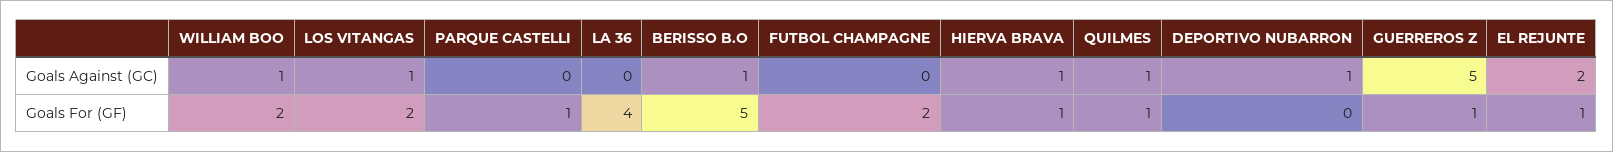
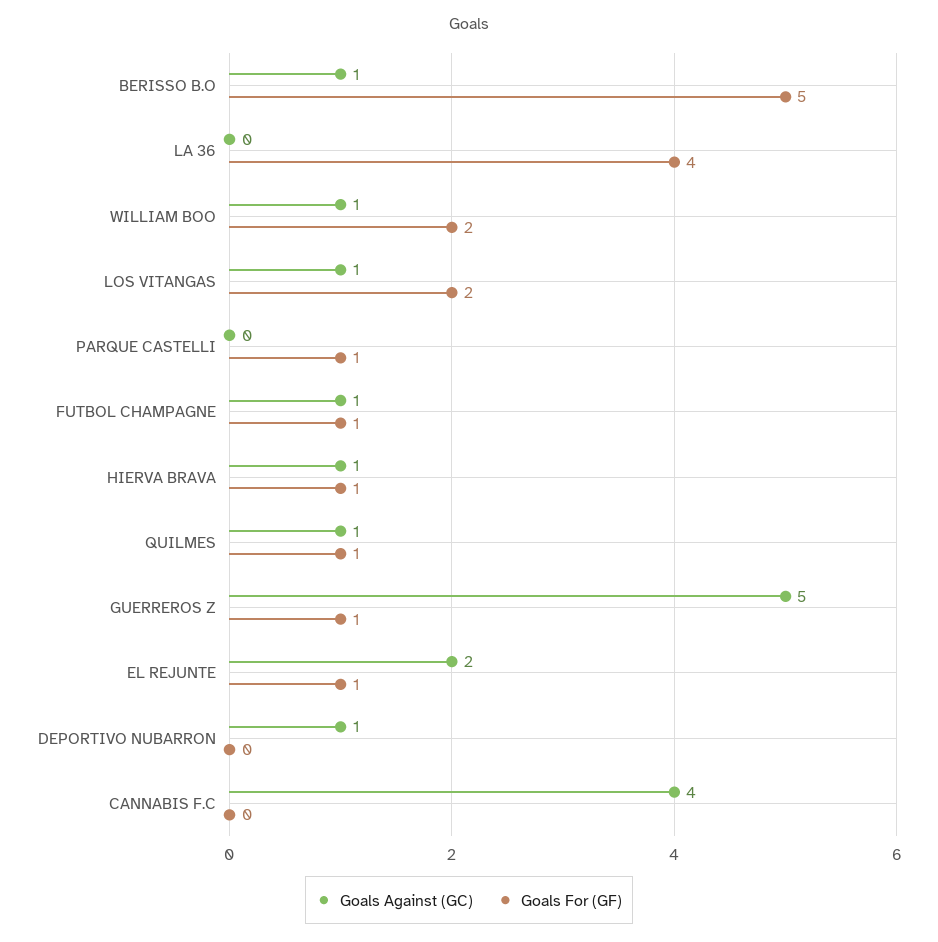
Goals Against (GC), FUTBOL CHAMPAGNE: 0 -> 1
Goals For (GF), FUTBOL CHAMPAGNE: 2 -> 1
Goals Against (GC), CANNABIS F.C: none -> 4
Goals For (GF), CANNABIS F.C: none -> 0

